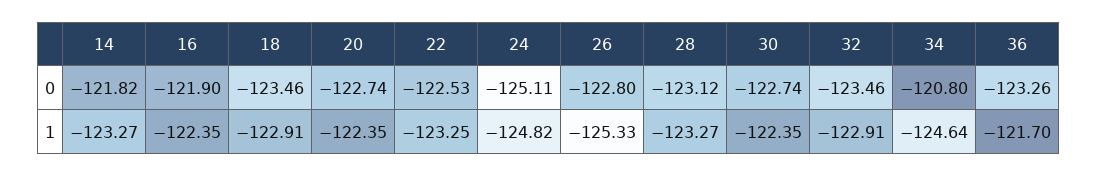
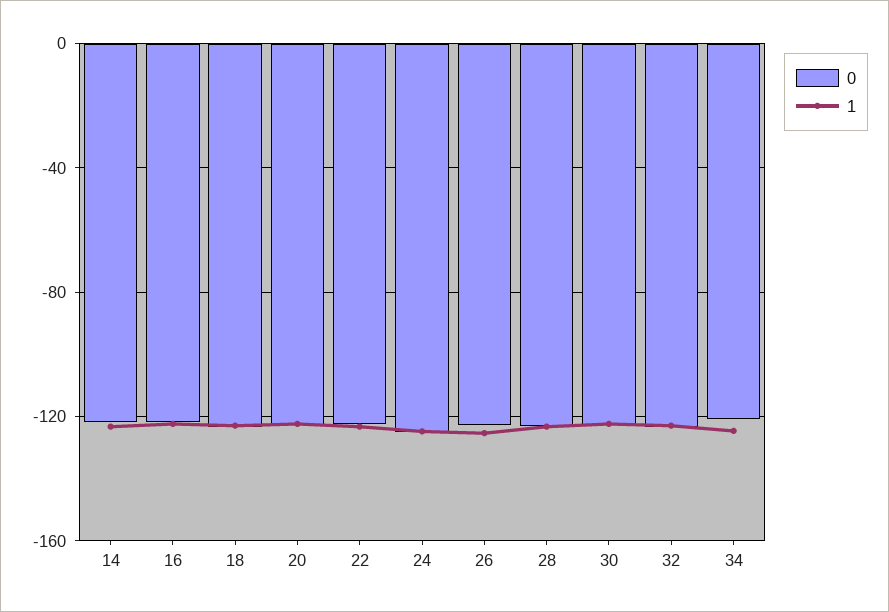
0, 36: -123.26 -> none
1, 36: -121.7 -> none

